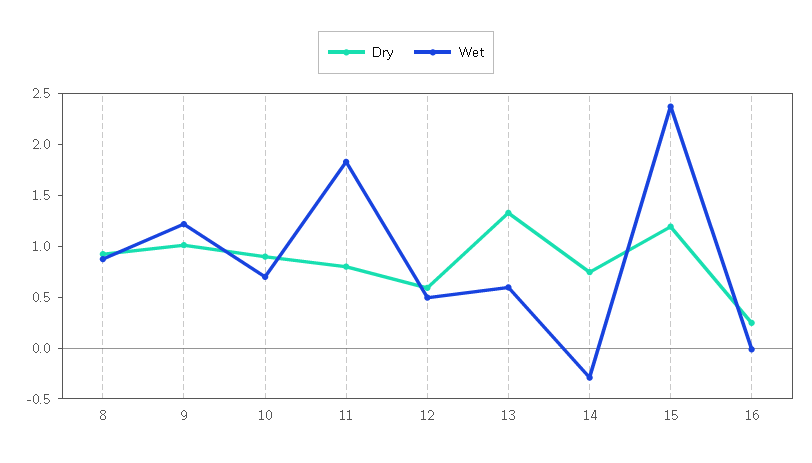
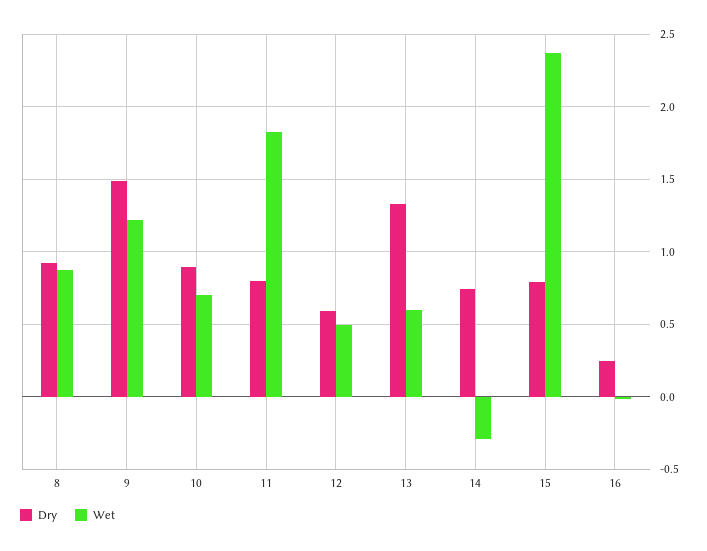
Dry, 9: 1 -> 1.5
Dry, 15: 1.2 -> 0.8

